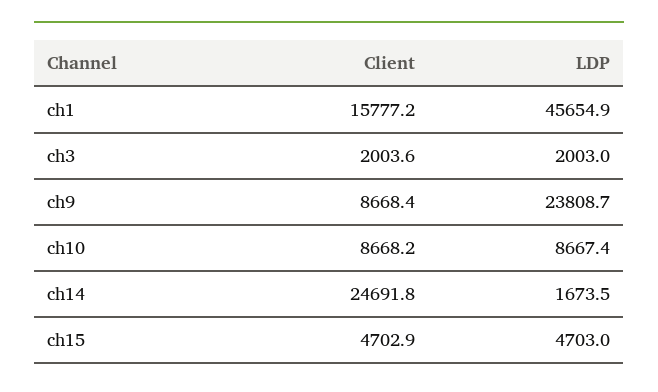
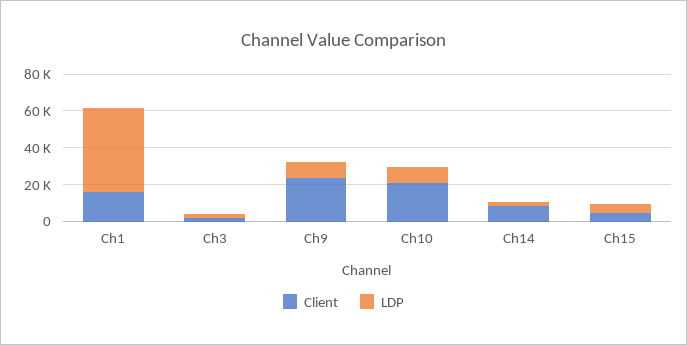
Client, ch9: 8668.4 -> 25000
LDP, ch9: 23808.7 -> 10000
Client, ch10: 8668.2 -> 20000
Client, ch14: 24691.8 -> 10000

